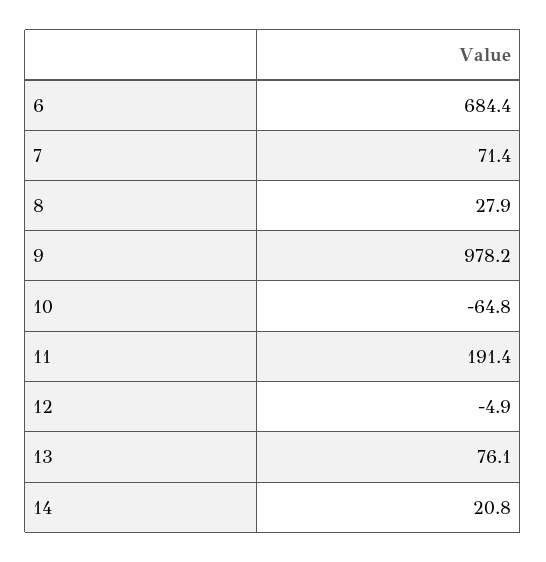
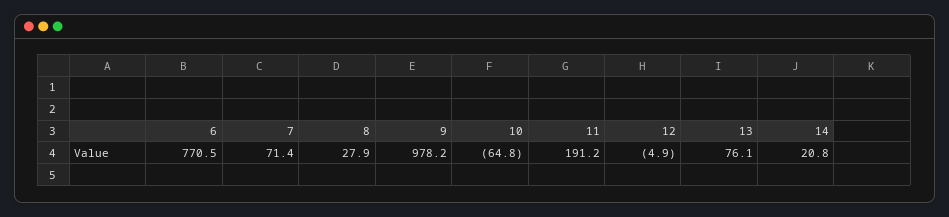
6: 684.4 -> 770.5
11: 191.4 -> 191.2

